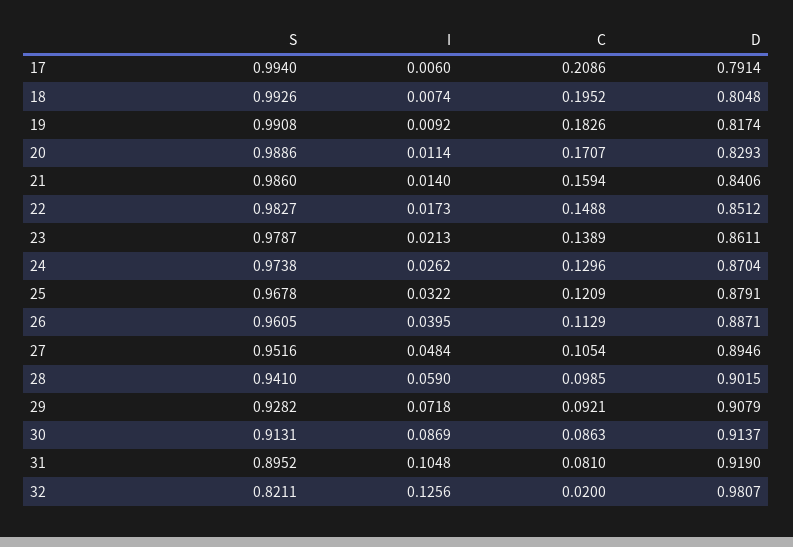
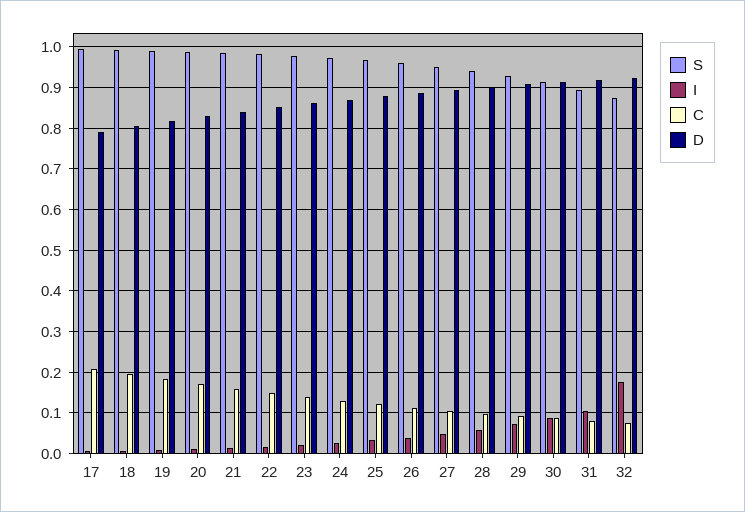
S, 32: 0.8211 -> 0.88
I, 32: 0.1256 -> 0.18
C, 32: 0.02 -> 0.08
D, 32: 0.9807 -> 0.92

